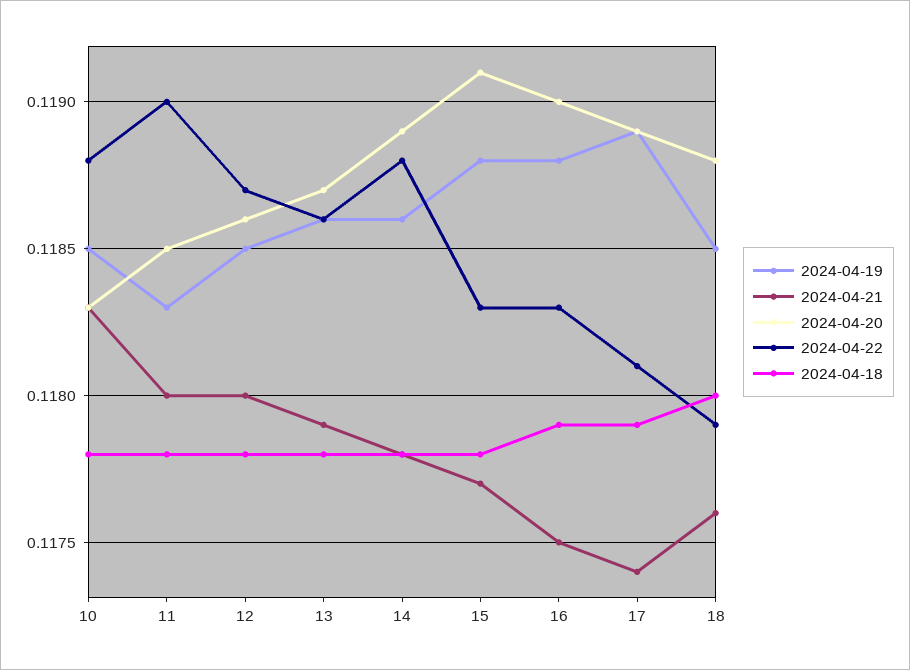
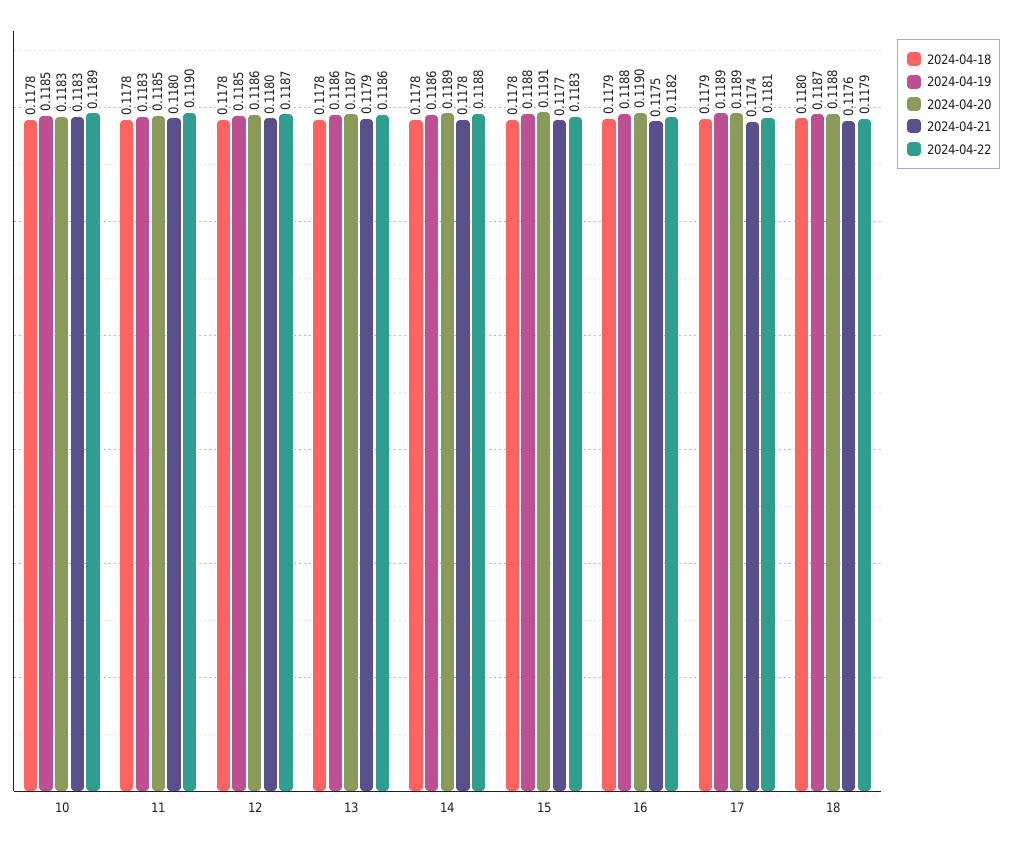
2024-04-22, 10: 0.1188 -> 0.1189
2024-04-22, 16: 0.1183 -> 0.1182
2024-04-19, 18: 0.1185 -> 0.1187

